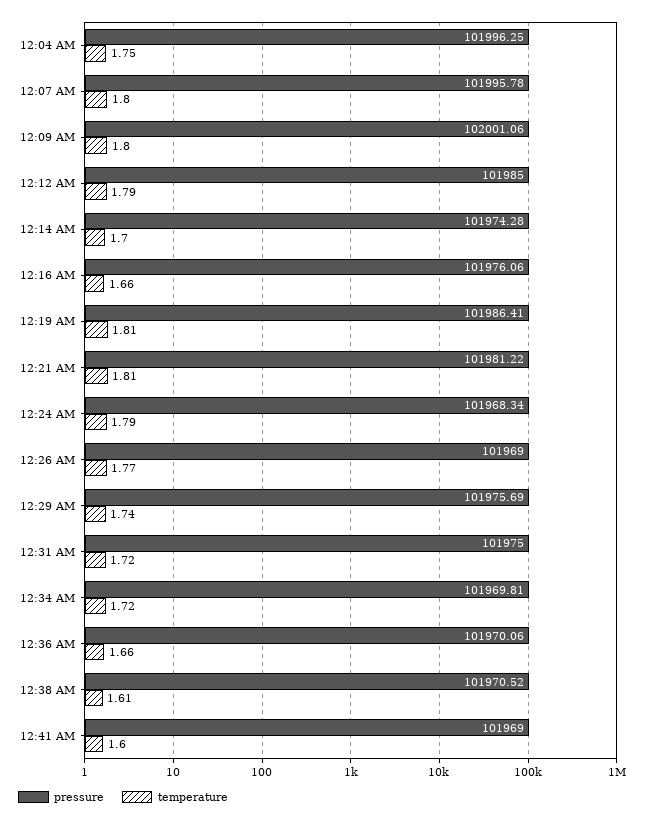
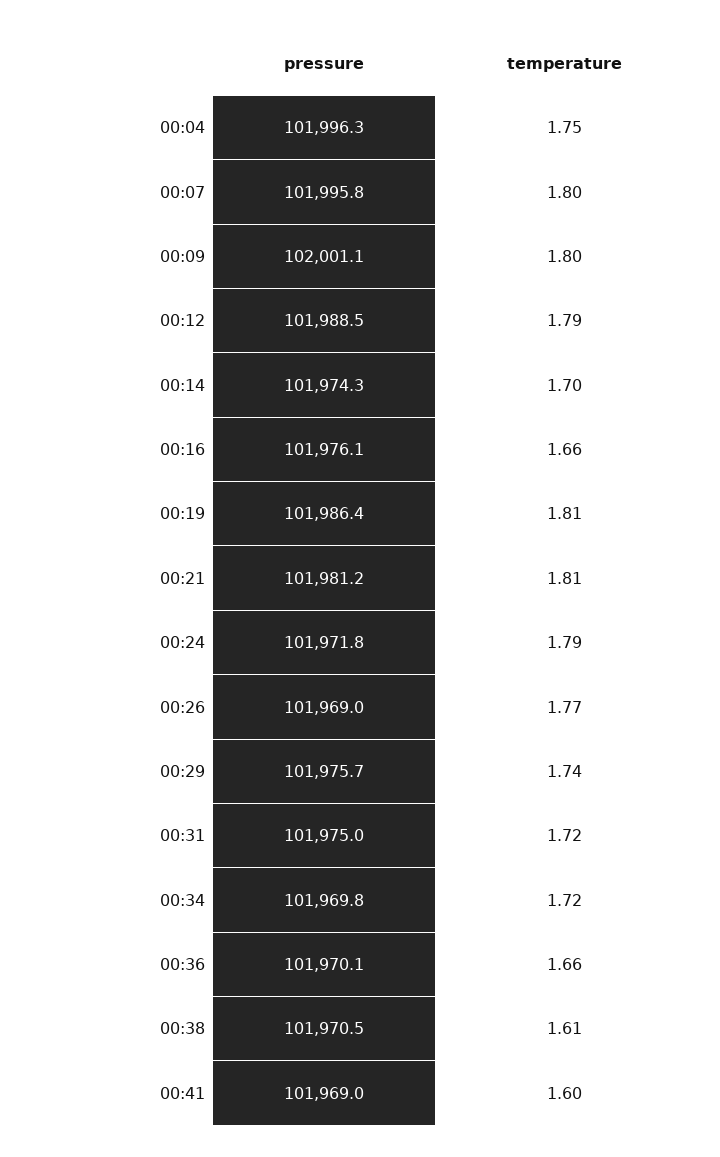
pressure, 12:12 AM: 101985 -> 101988.5
pressure, 12:24 AM: 101968.34 -> 101971.8

